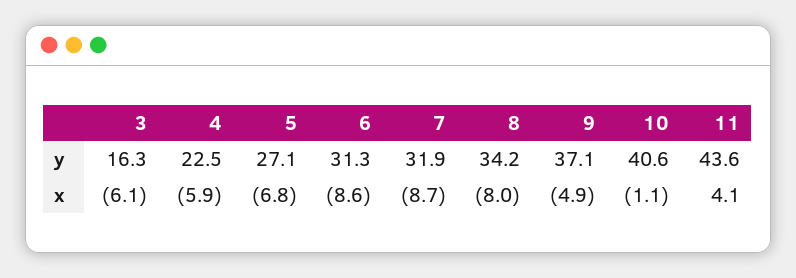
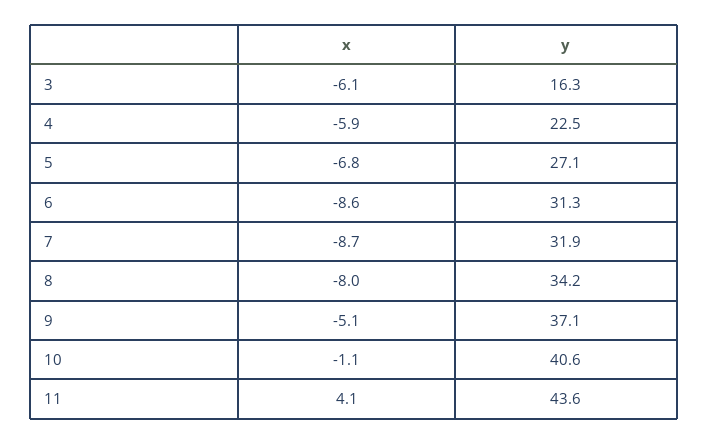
9, x: -4.9 -> -5.1

